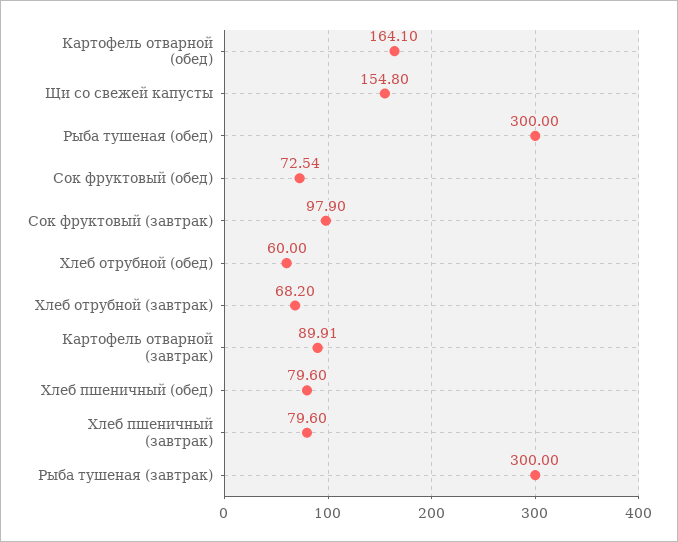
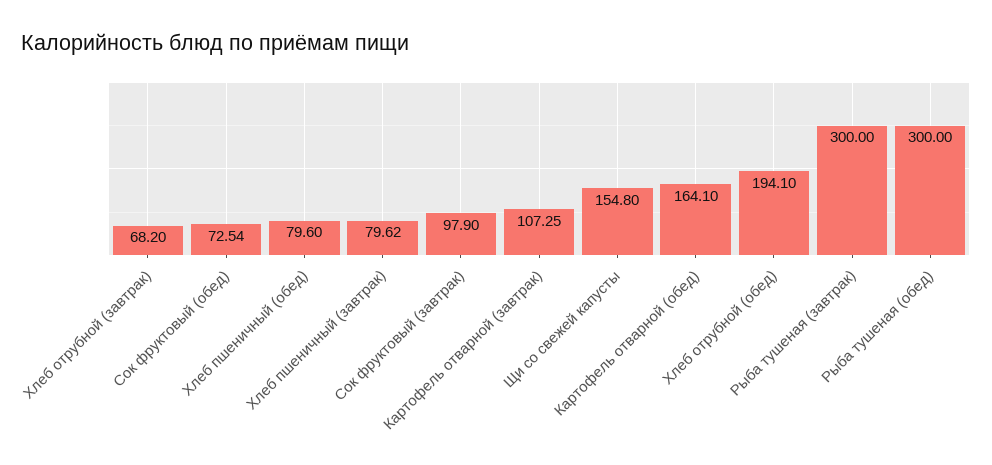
Хлеб отрубной (обед): 60 -> 194.1
Картофель отварной (завтрак): 89.91 -> 107.25
Хлеб пшеничный (завтрак): 79.6 -> 79.62

